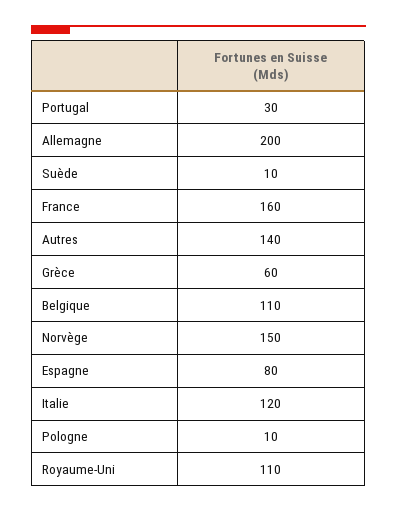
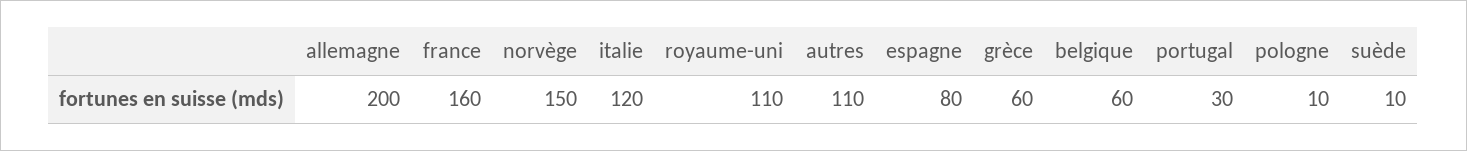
Autres: 140 -> 110
Belgique: 110 -> 60

